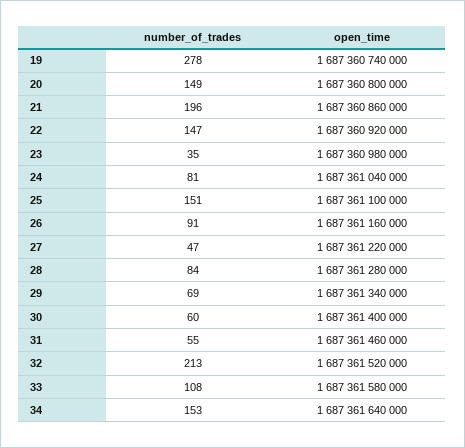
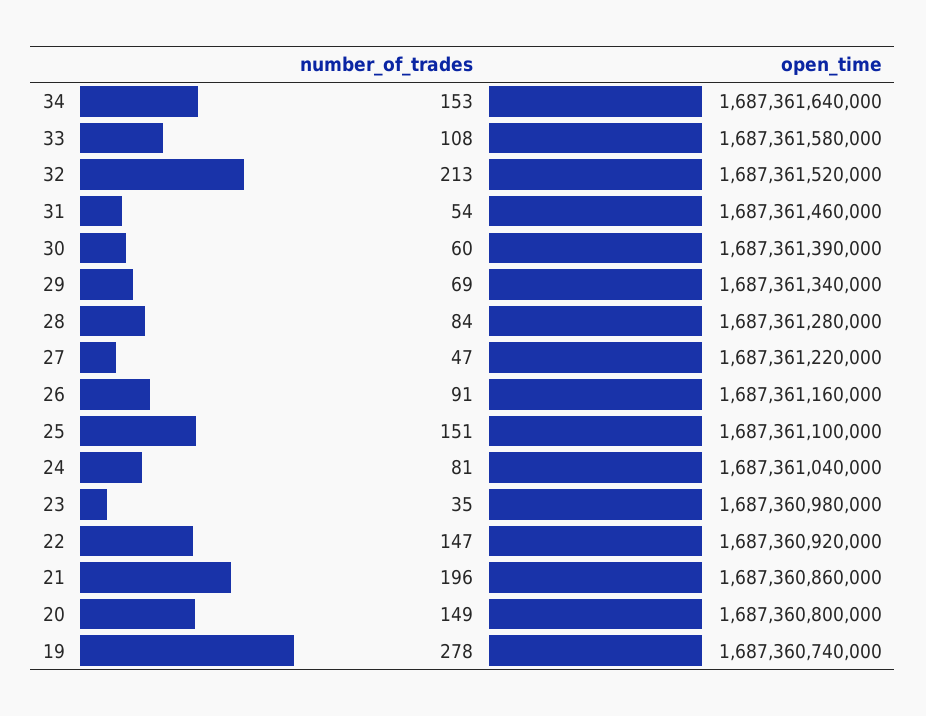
open_time, 30: 1687361400000 -> 1687361390000
number_of_trades, 31: 55 -> 54

